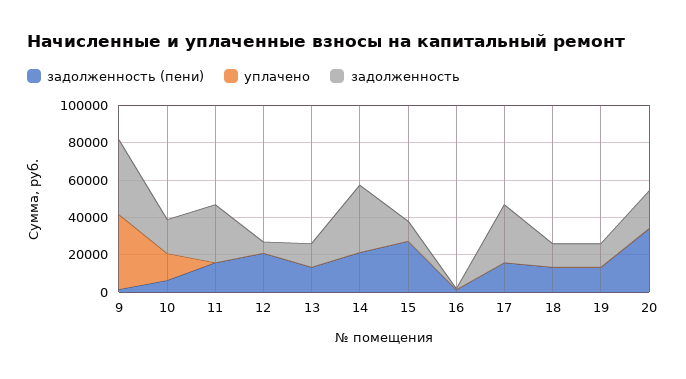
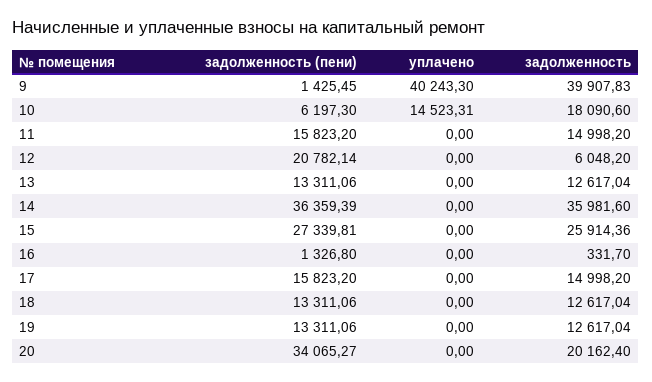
задолженность, 11: 30000 -> 14998.2
задолженность (пени), 14: 20000 -> 36359.39
задолженность, 15: 10000 -> 25914.36
задолженность, 17: 30000 -> 14998.2

